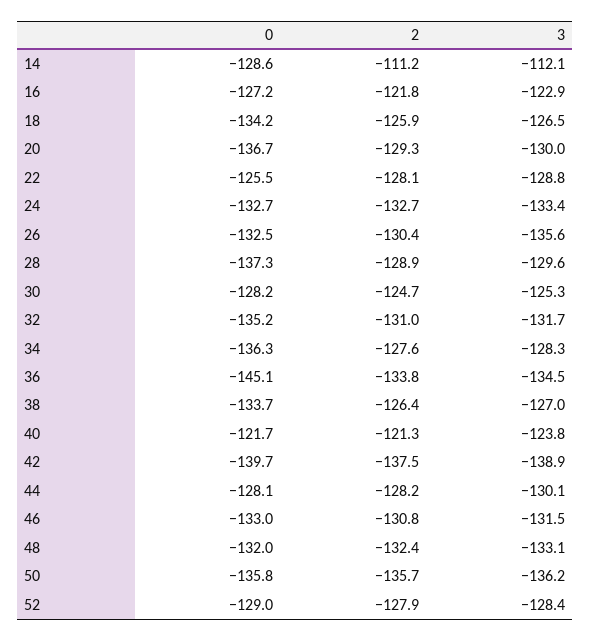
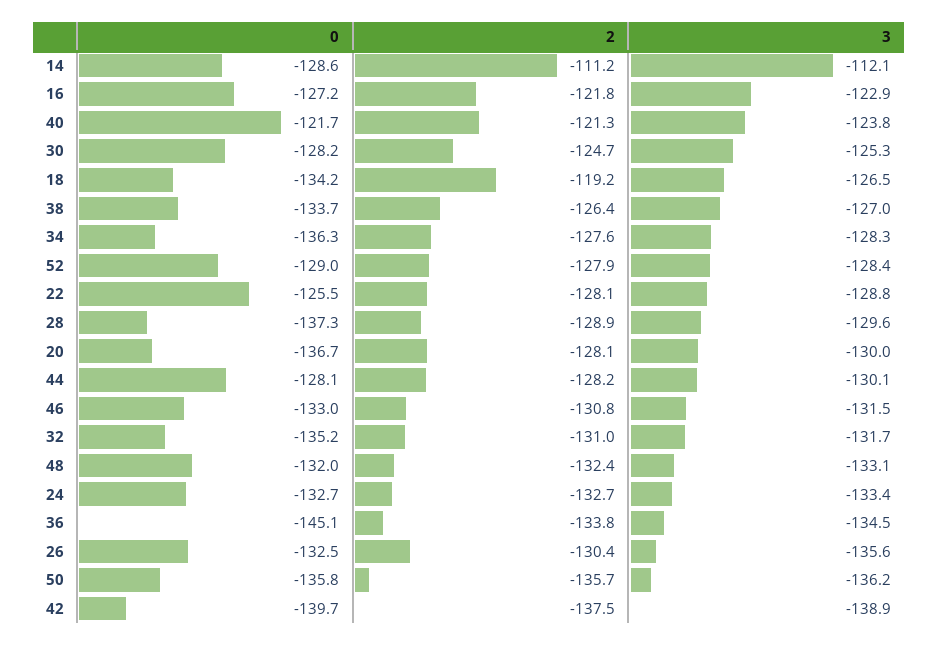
2, 18: -125.9 -> -119.2
2, 20: -129.3 -> -128.1

